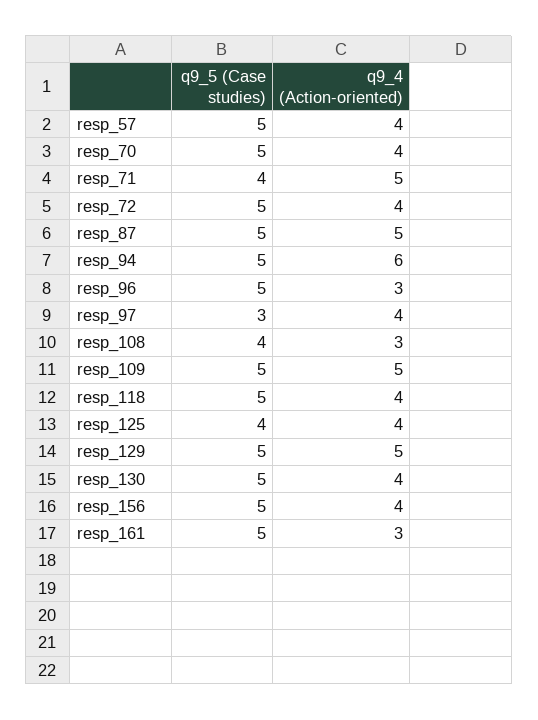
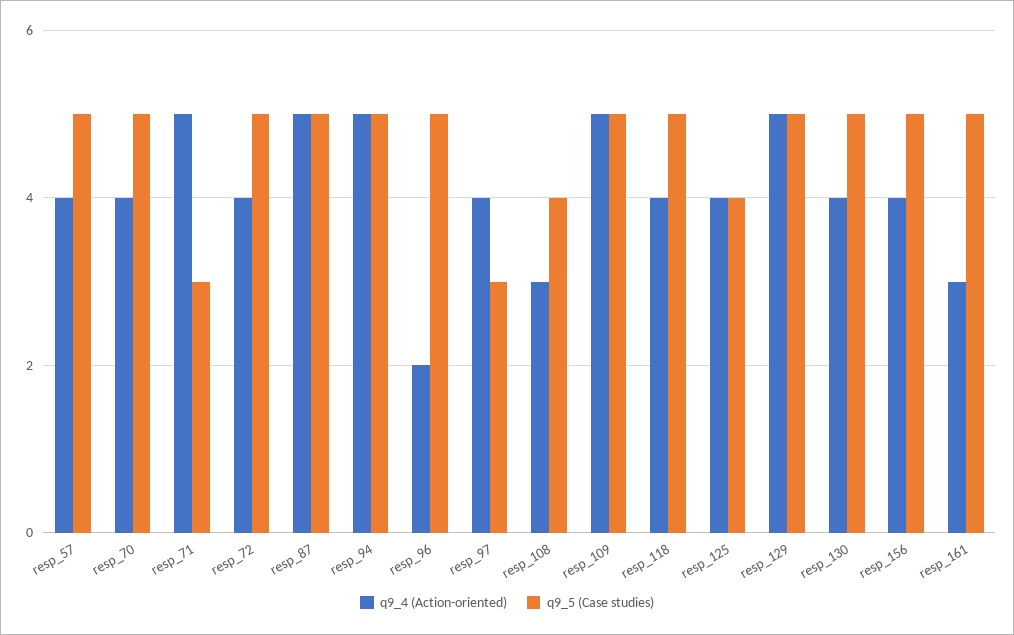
q9_5 (Case studies), resp_71: 4 -> 3
q9_4 (Action-oriented), resp_94: 6 -> 5
q9_4 (Action-oriented), resp_96: 3 -> 2

